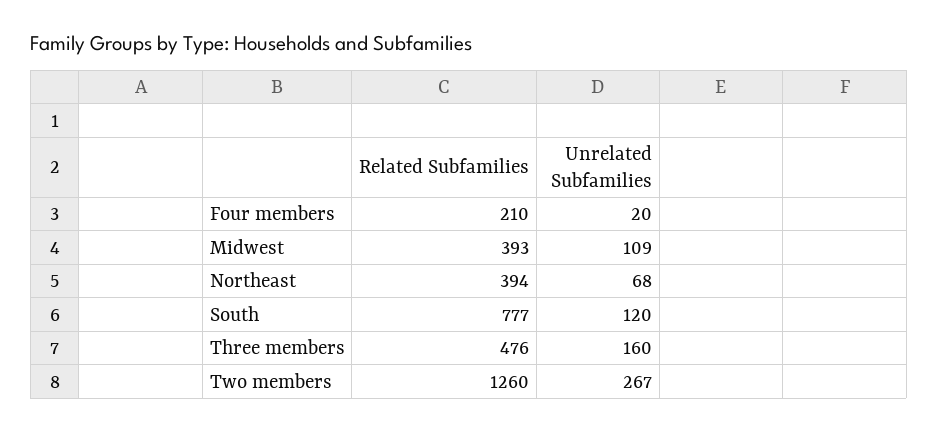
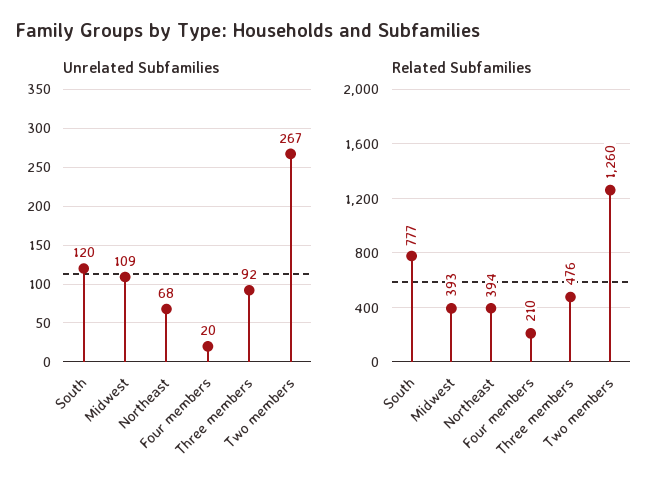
Unrelated Subfamilies, Three members: 160 -> 92

